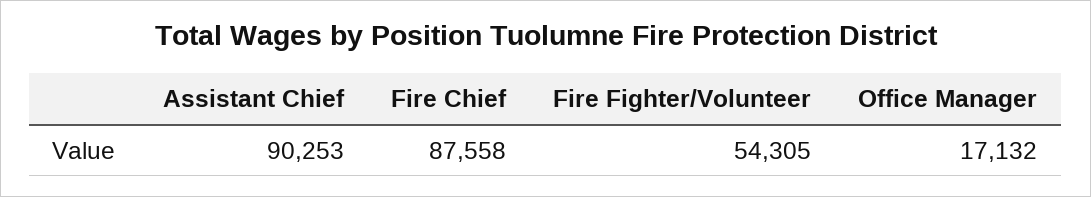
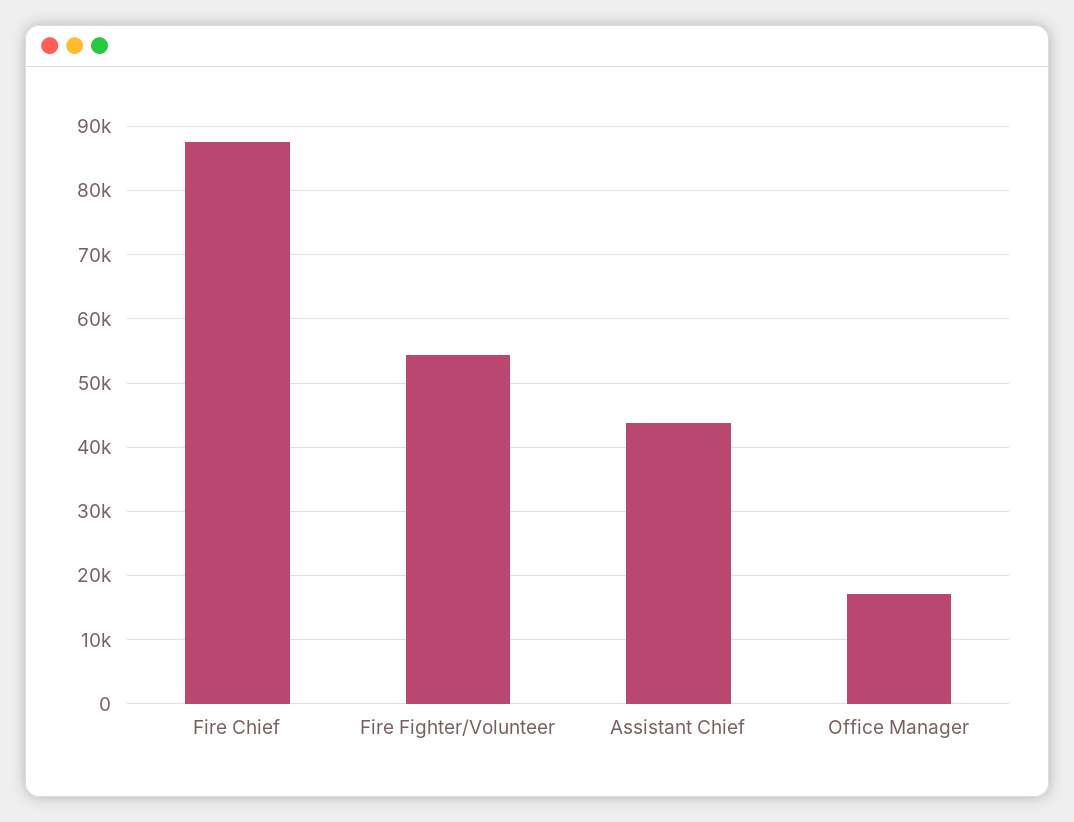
Assistant Chief: 90253 -> 44000

